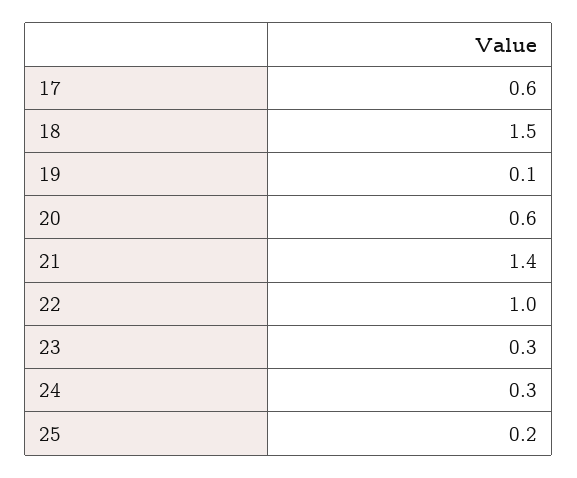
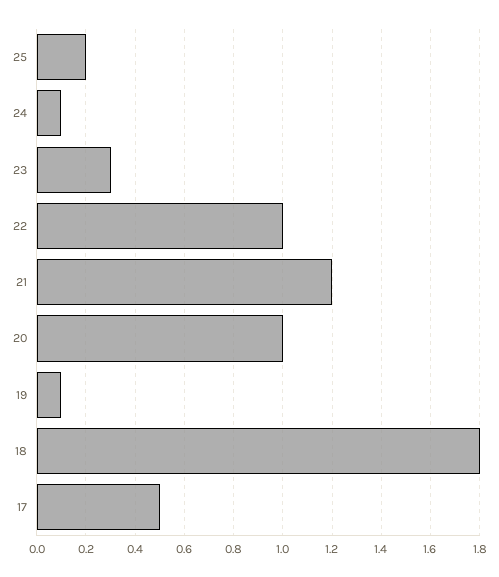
17: 0.6 -> 0.5
18: 1.5 -> 1.8
20: 0.6 -> 1
21: 1.4 -> 1.2
24: 0.3 -> 0.1

